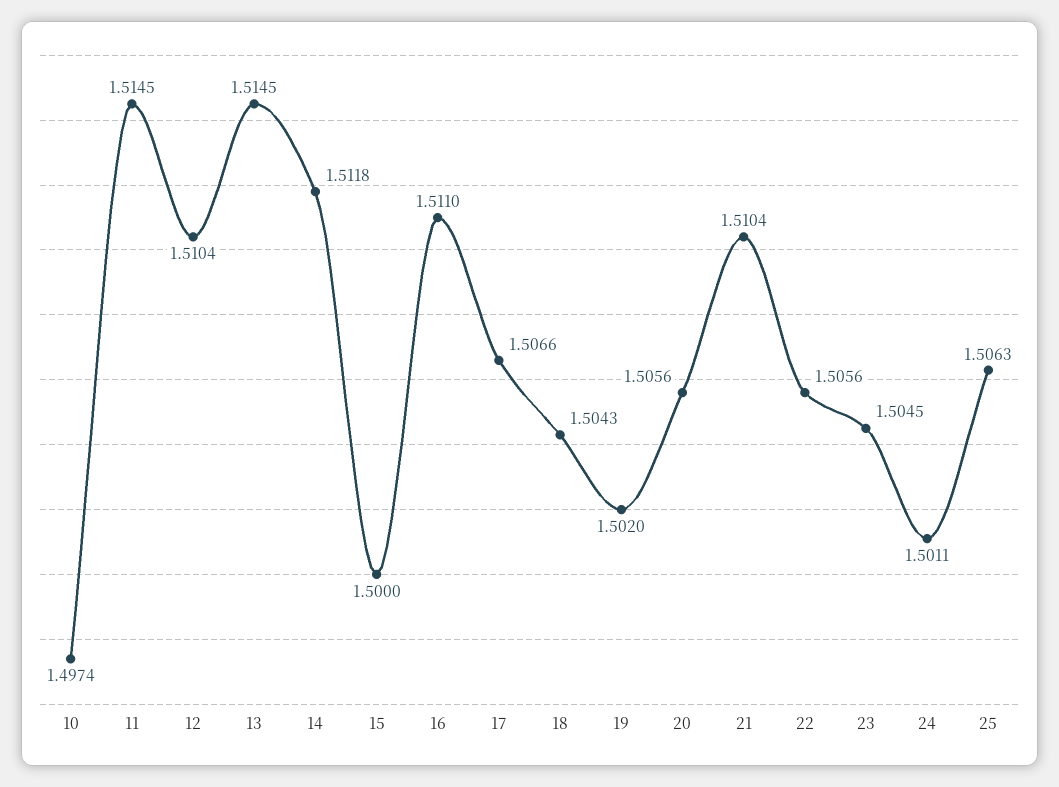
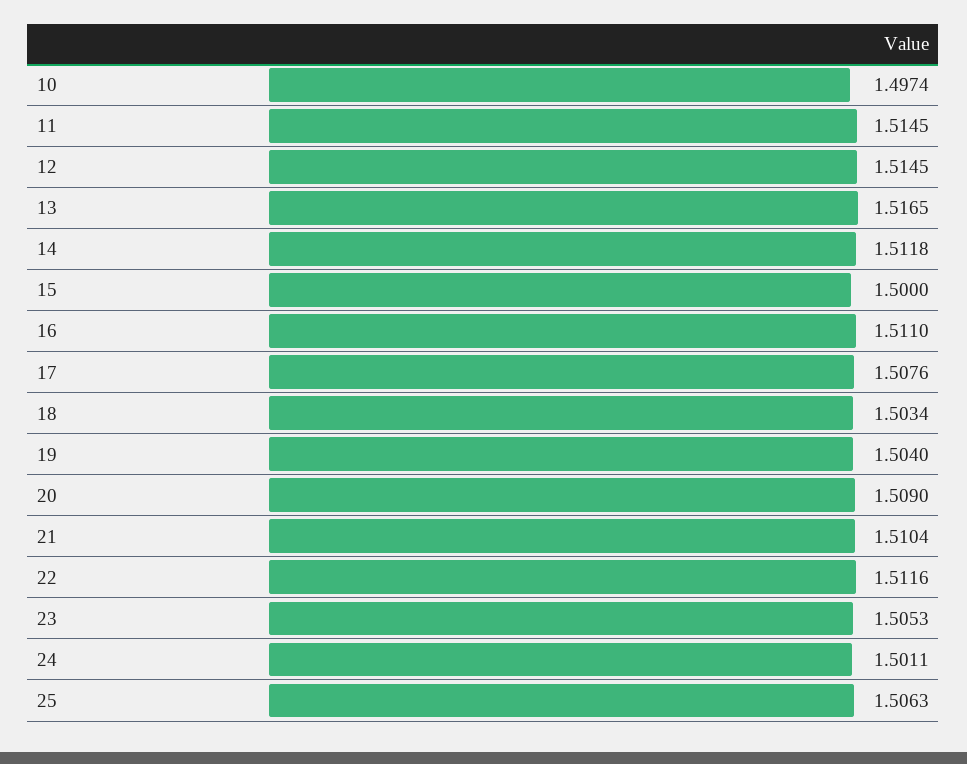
12: 1.5104 -> 1.5145
13: 1.5145 -> 1.5165
17: 1.5066 -> 1.5076
18: 1.5043 -> 1.5034
19: 1.502 -> 1.504
20: 1.5056 -> 1.509
22: 1.5056 -> 1.5116
23: 1.5045 -> 1.5053

